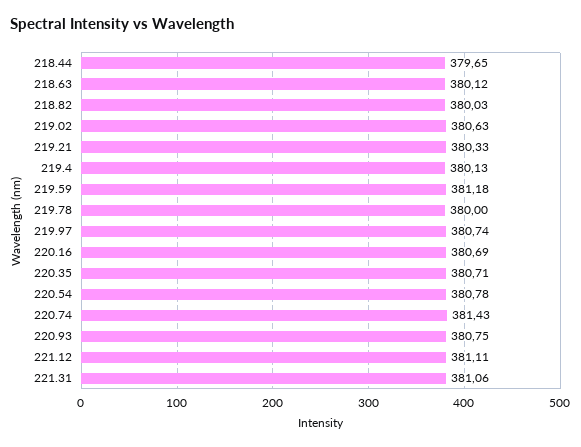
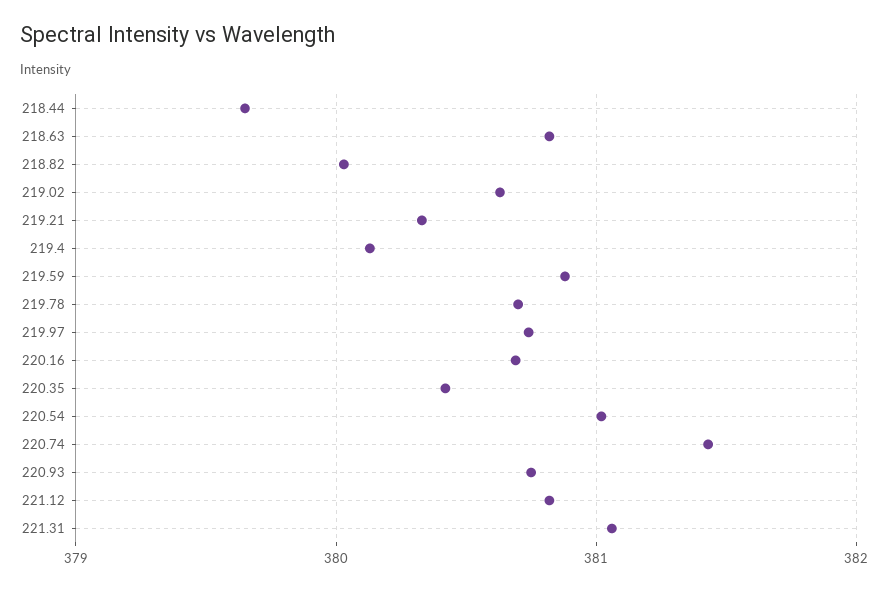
218.63: 380.12 -> 380.8
219.59: 381.18 -> 380.9
219.78: 380 -> 380.7
220.35: 380.71 -> 380.4
220.54: 380.78 -> 381
221.12: 381.11 -> 380.8

